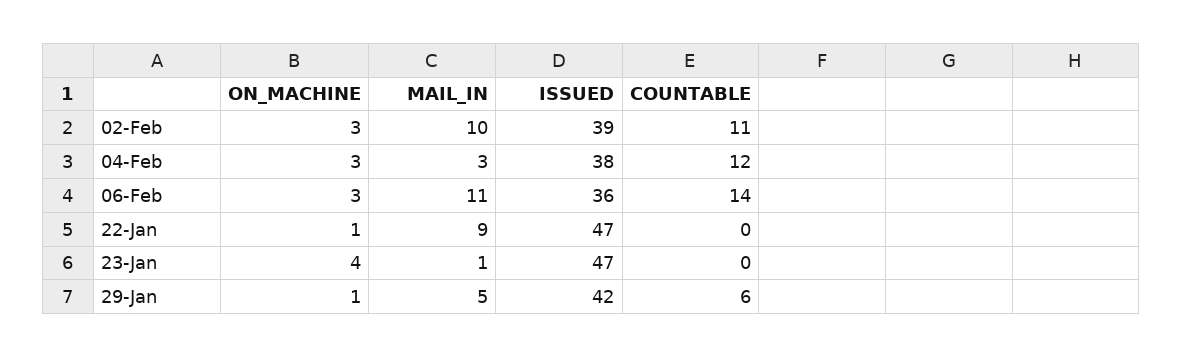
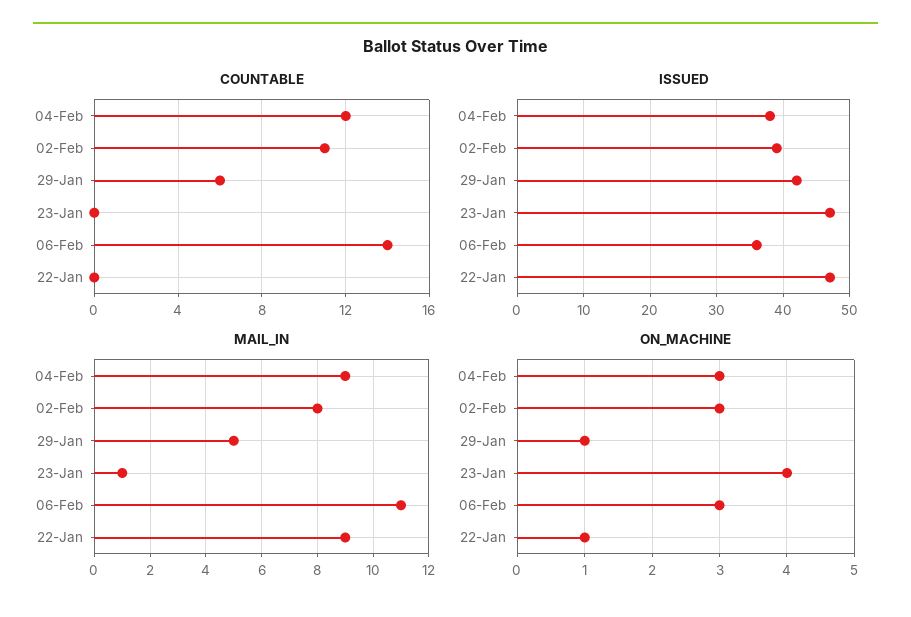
MAIL_IN, 02-Feb: 10 -> 8
MAIL_IN, 04-Feb: 3 -> 9

